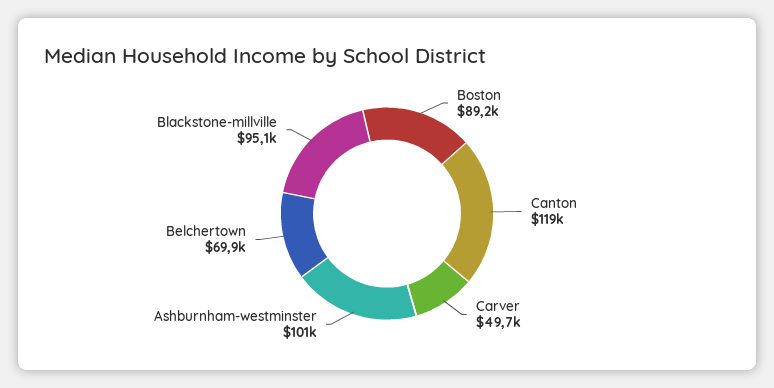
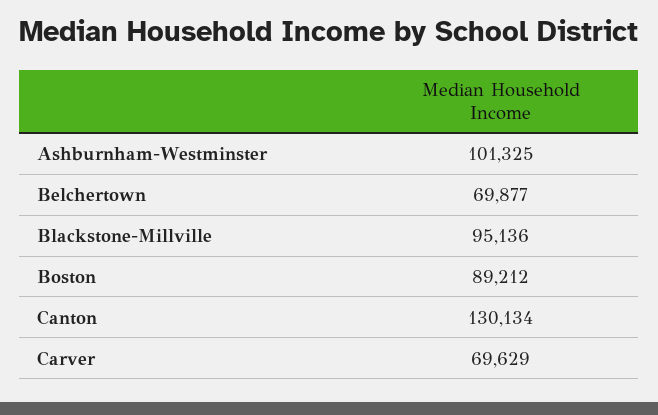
Canton: 119000 -> 130134
Carver: 49700 -> 69629

